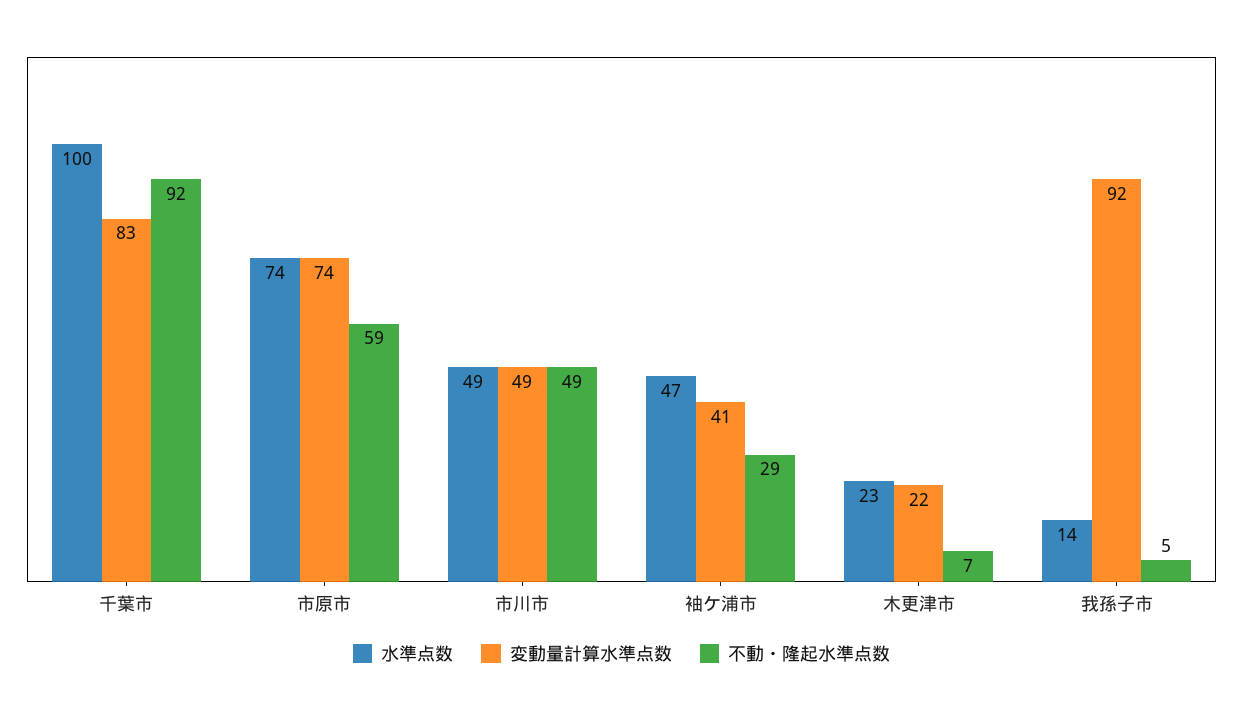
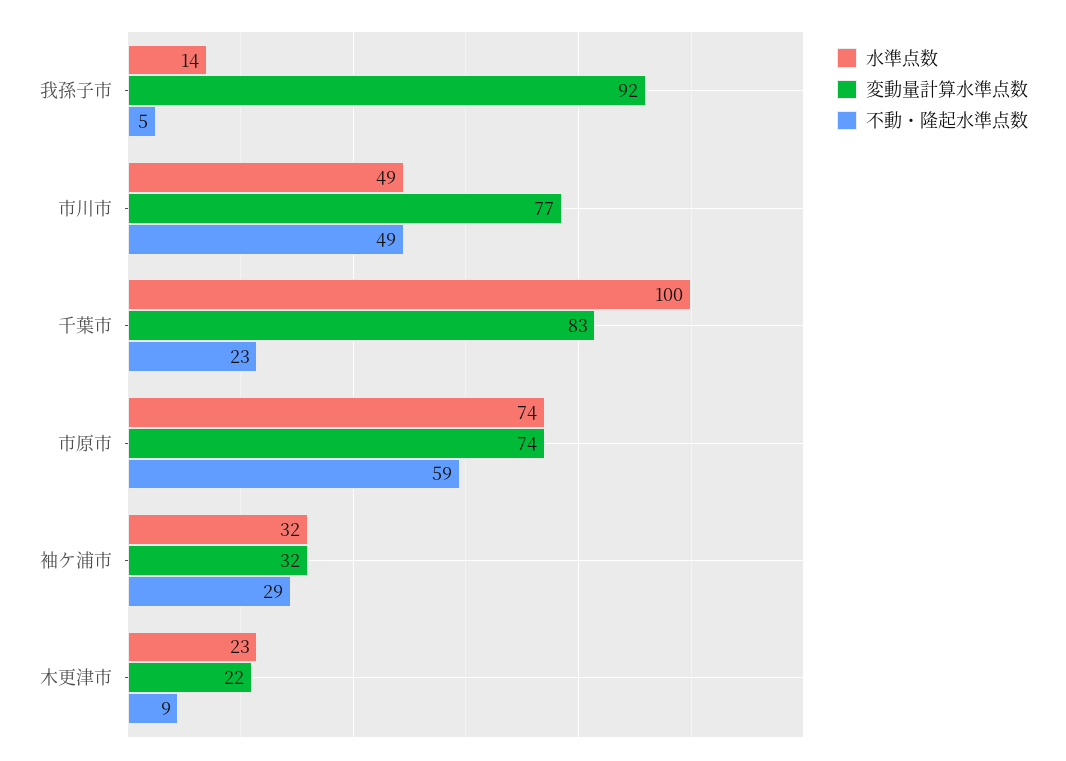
不動・隆起水準点数, 千葉市: 92 -> 23
変動量計算水準点数, 市川市: 49 -> 77
水準点数, 袖ケ浦市: 47 -> 32
変動量計算水準点数, 袖ケ浦市: 41 -> 32
不動・隆起水準点数, 木更津市: 7 -> 9

